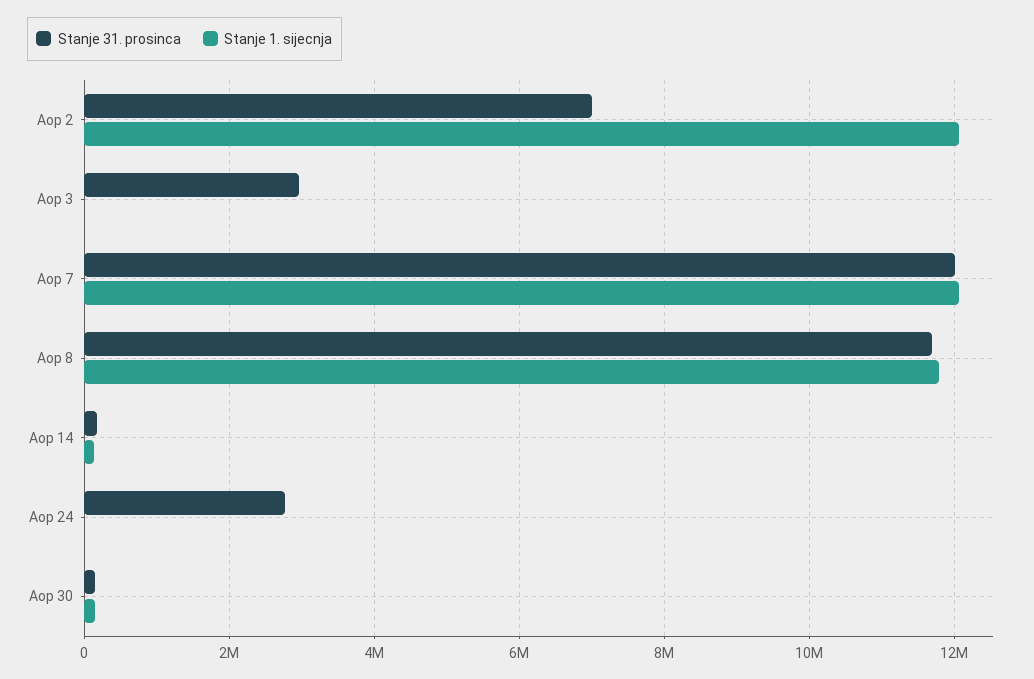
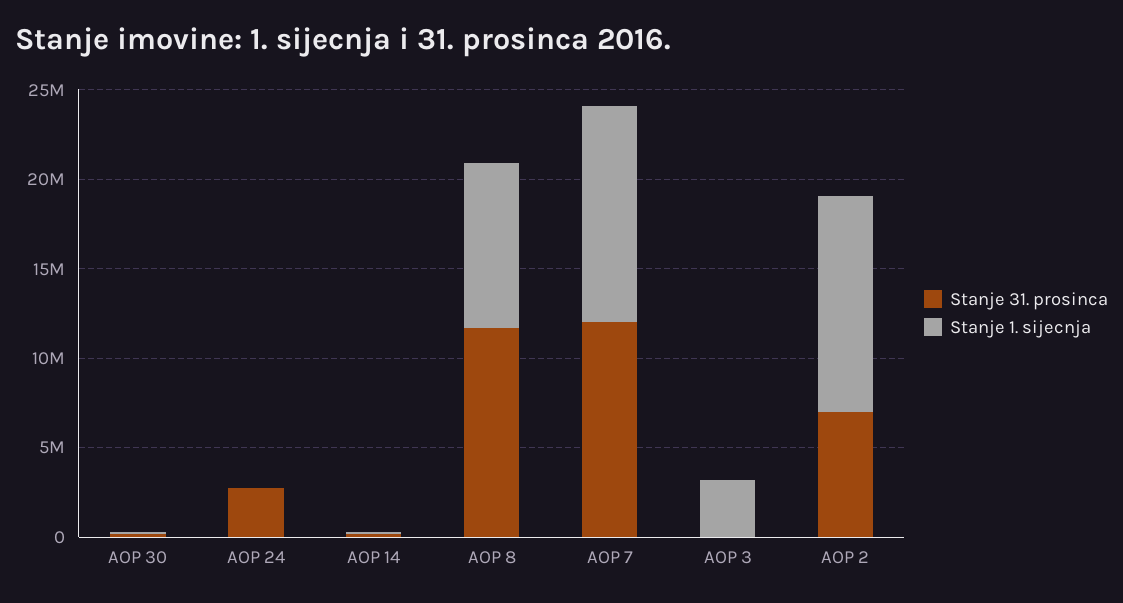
Stanje 31. prosinca, Aop 3: 3000000 -> 0
Stanje 1. sijecnja, Aop 3: 0 -> 3000000
Stanje 1. sijecnja, Aop 8: 11800000 -> 9000000

